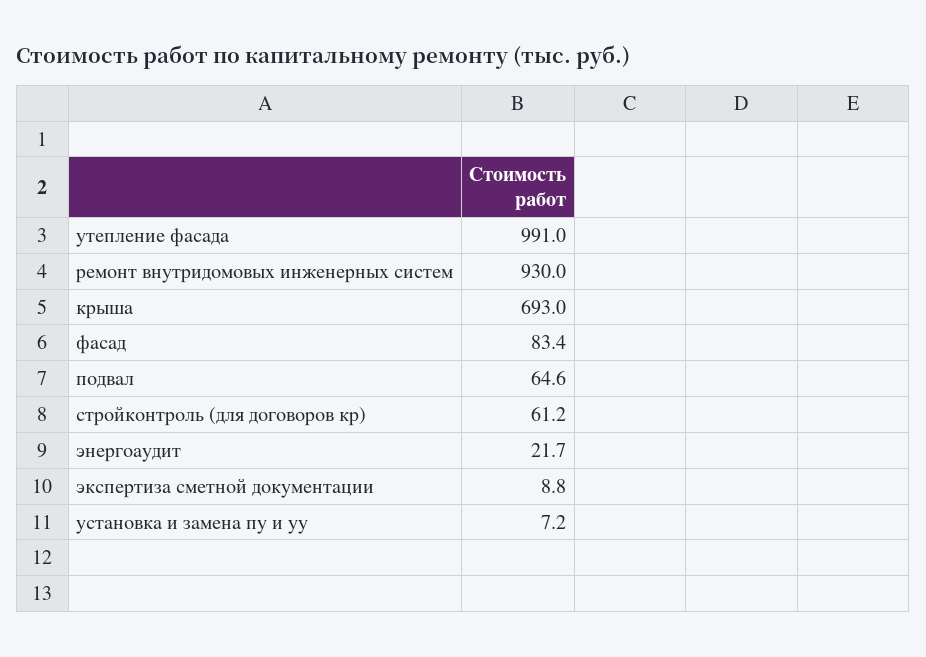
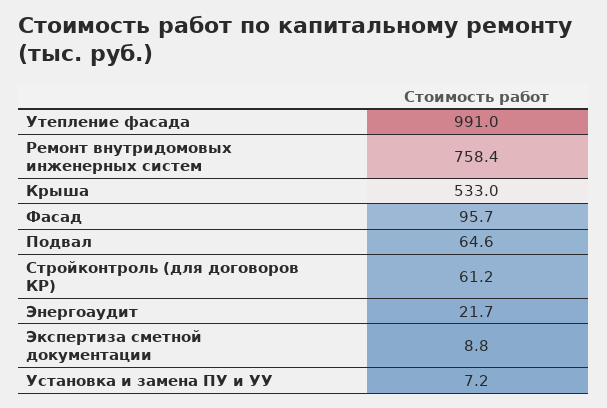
ремонт внутридомовых инженерных систем: 930 -> 758.4
крыша: 693 -> 533
фасад: 83.4 -> 95.7

